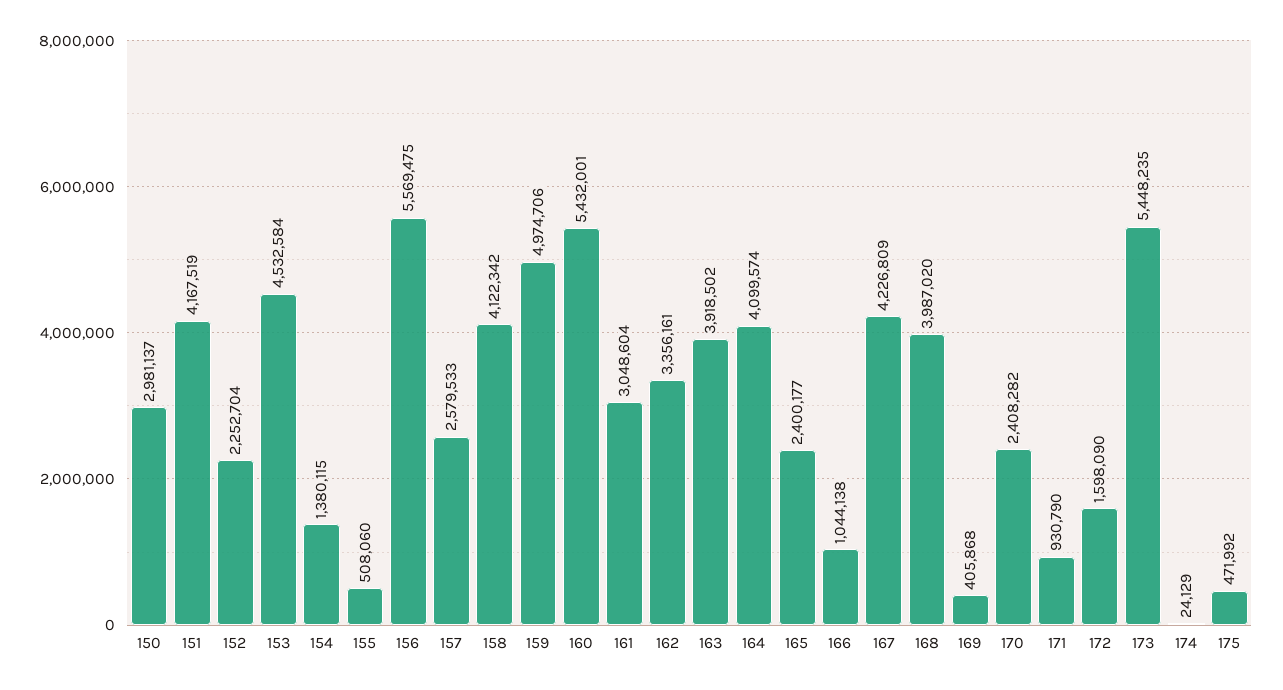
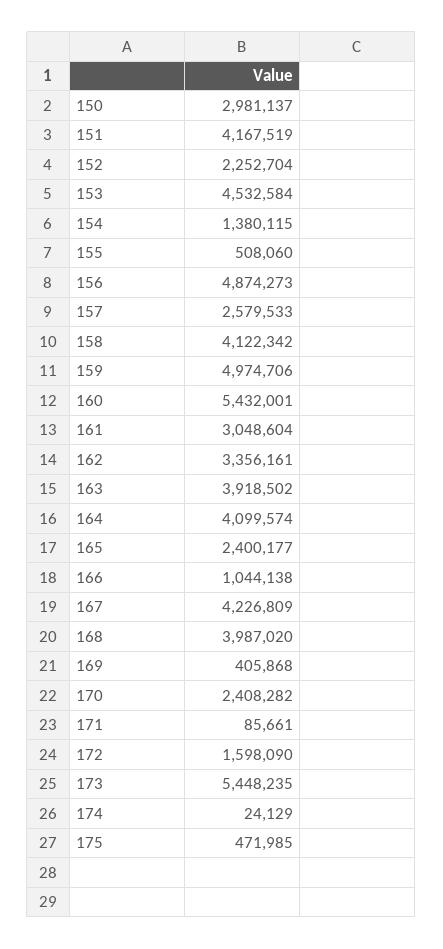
156: 5569475 -> 4874273
171: 930790 -> 85661
175: 471992 -> 471985

